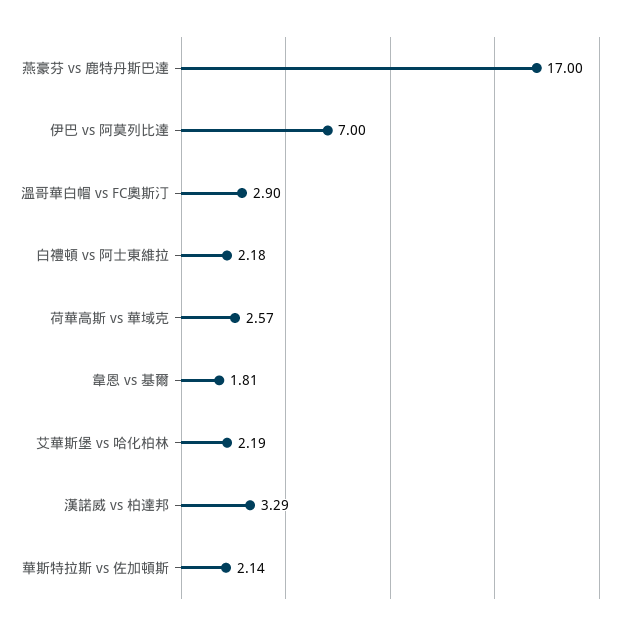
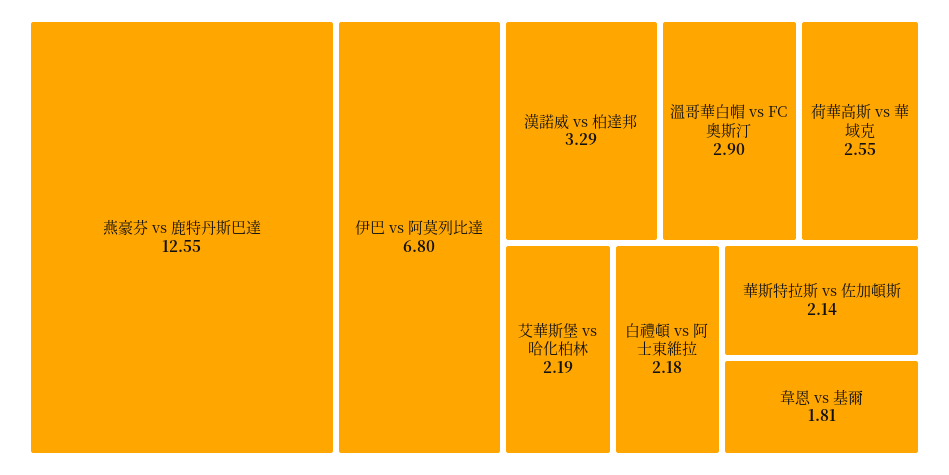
燕豪芬 vs 鹿特丹斯巴達: 17 -> 12.55
伊巴 vs 阿莫列比達: 7 -> 6.8
荷華高斯 vs 華域克: 2.57 -> 2.55

